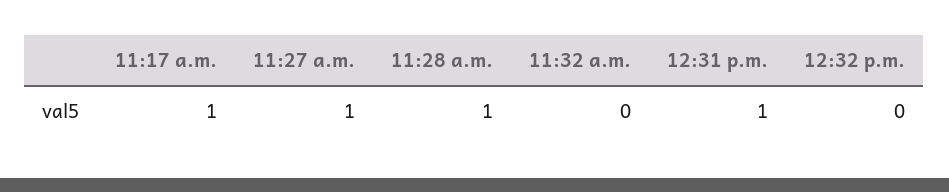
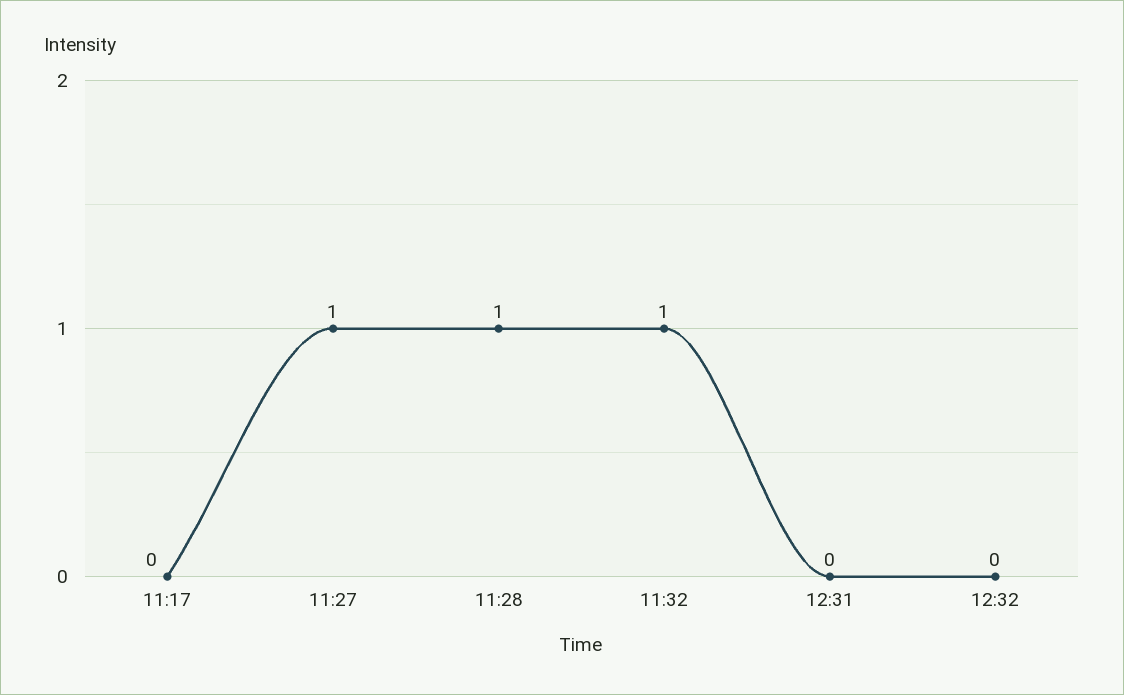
11:17 a.m.: 1 -> 0
11:32 a.m.: 0 -> 1
12:31 p.m.: 1 -> 0

